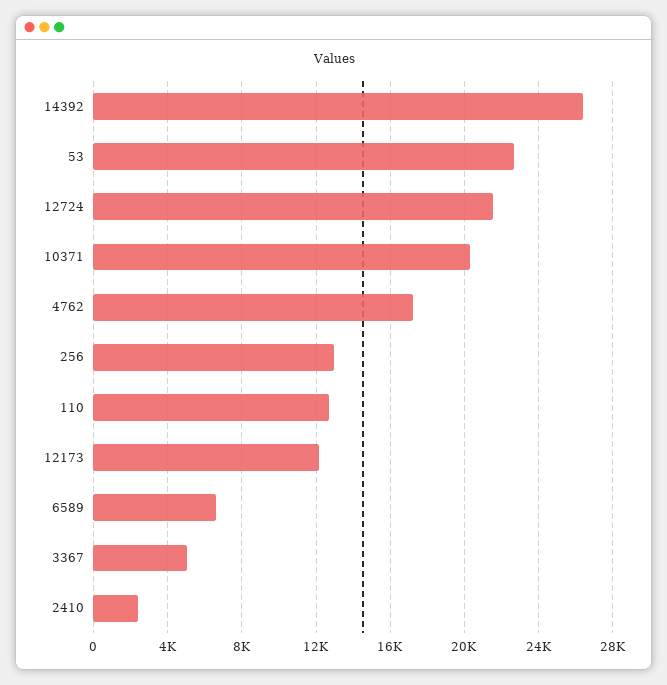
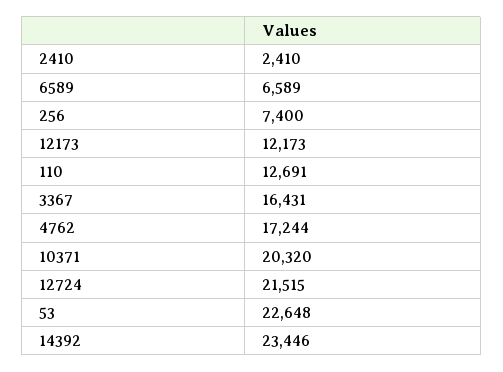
14392: 26500 -> 23446
256: 13000 -> 7400
3367: 5000 -> 16431

